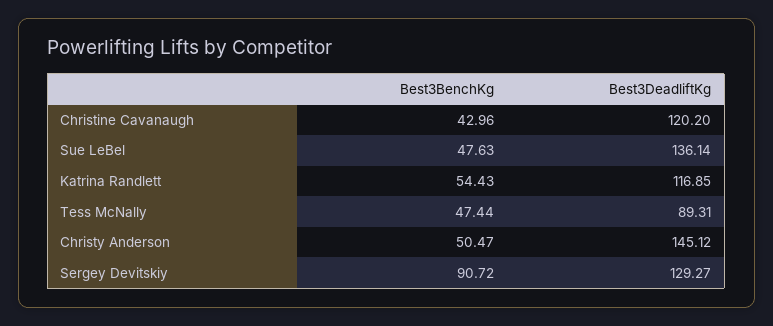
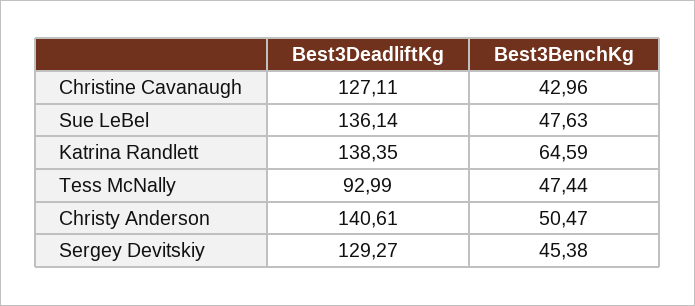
Best3DeadliftKg, Christine Cavanaugh: 120.2 -> 127.11
Best3BenchKg, Katrina Randlett: 54.43 -> 64.59
Best3DeadliftKg, Katrina Randlett: 116.85 -> 138.35
Best3DeadliftKg, Tess McNally: 89.31 -> 92.99
Best3DeadliftKg, Christy Anderson: 145.12 -> 140.61
Best3BenchKg, Sergey Devitskiy: 90.72 -> 45.38

